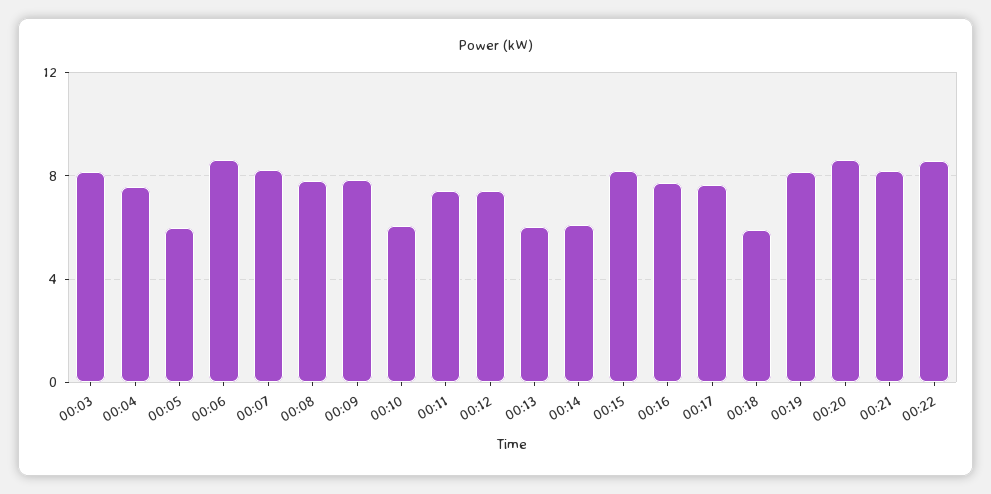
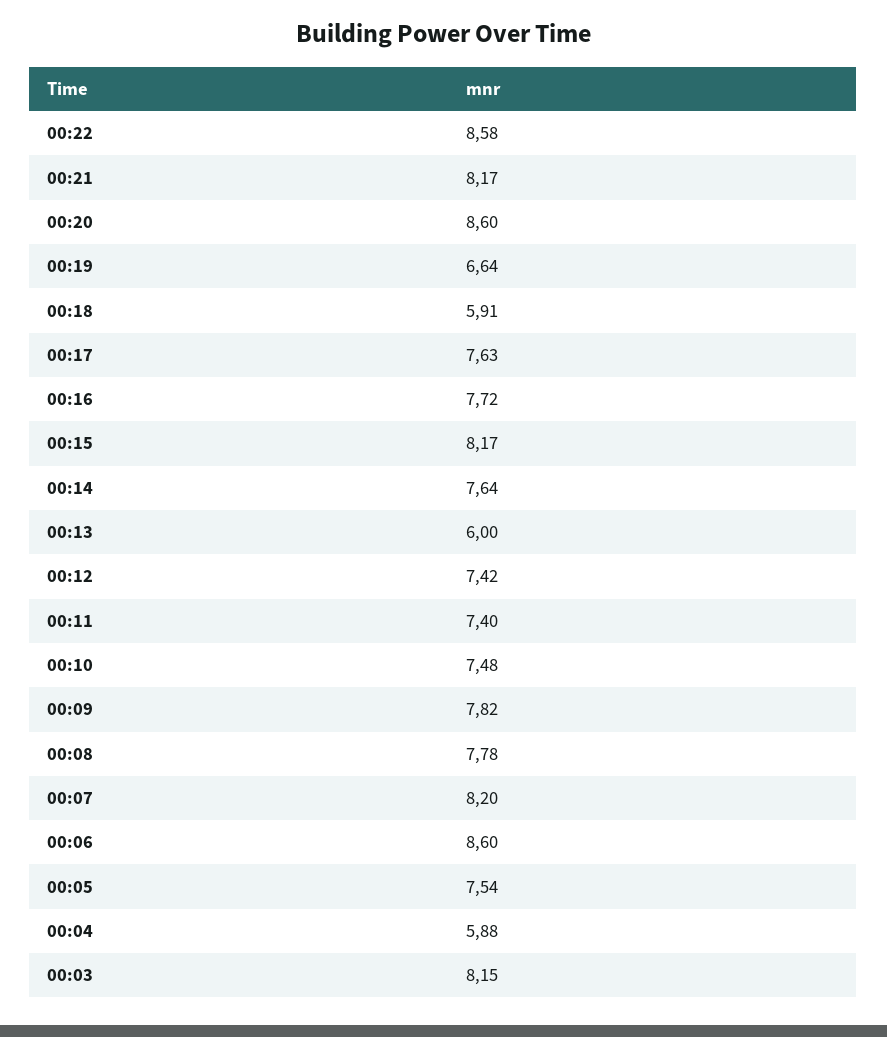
00:04: 7.5 -> 5.88
00:05: 6 -> 7.54
00:10: 6 -> 7.48
00:14: 6 -> 7.64
00:19: 8 -> 6.64

